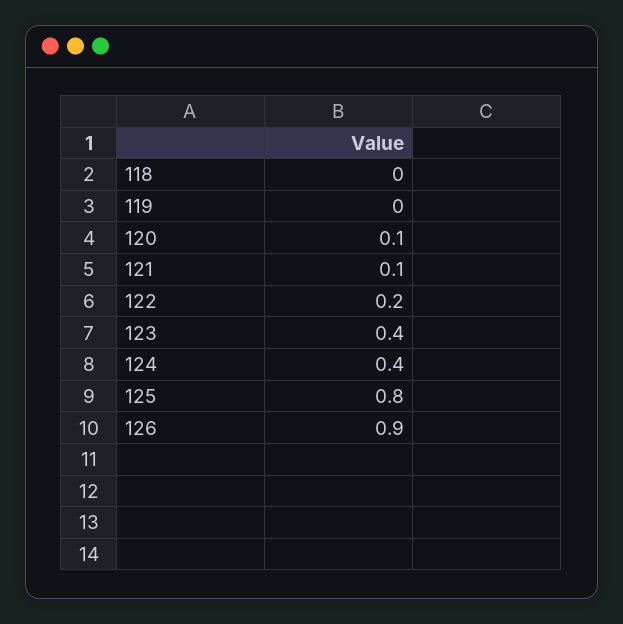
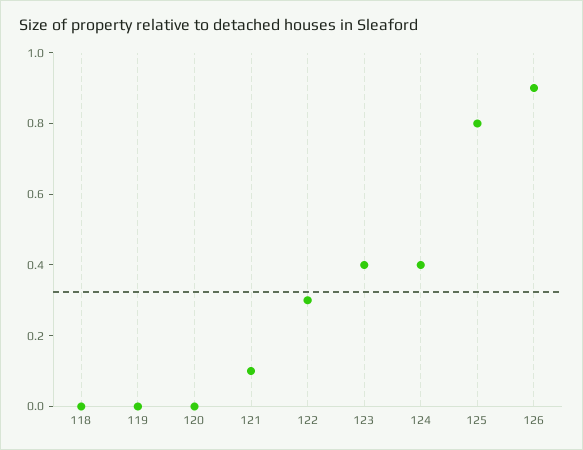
120: 0.1 -> 0
122: 0.2 -> 0.3

